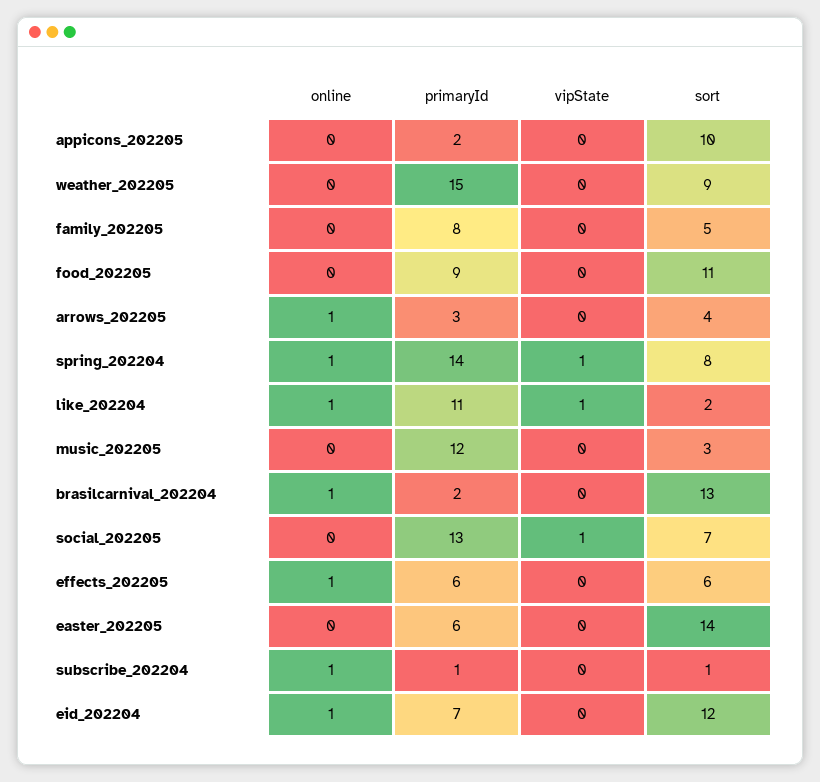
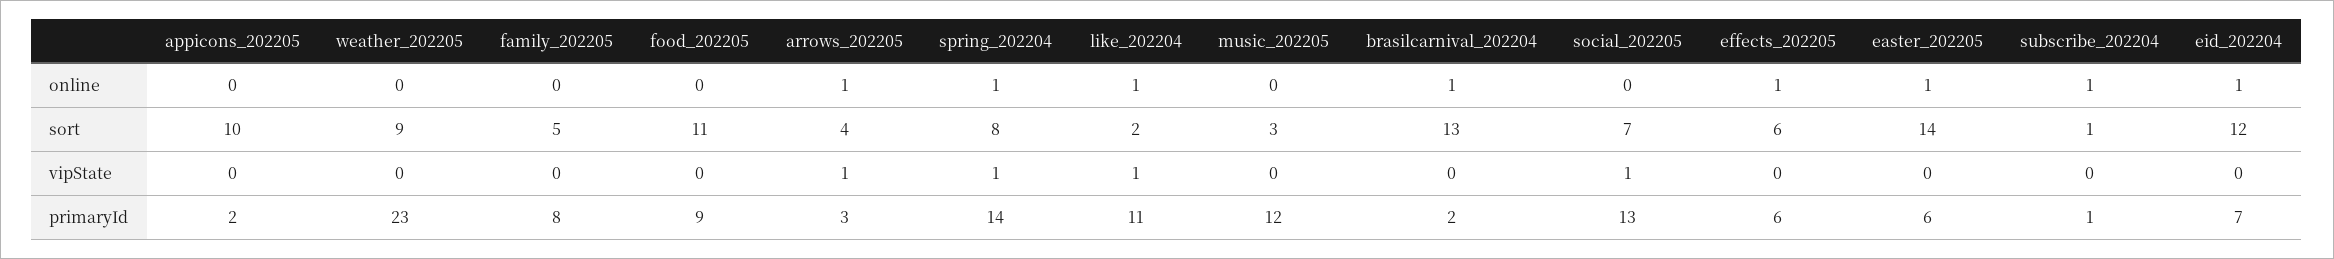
primaryId, weather_202205: 15 -> 23
vipState, arrows_202205: 0 -> 1
online, easter_202205: 0 -> 1

